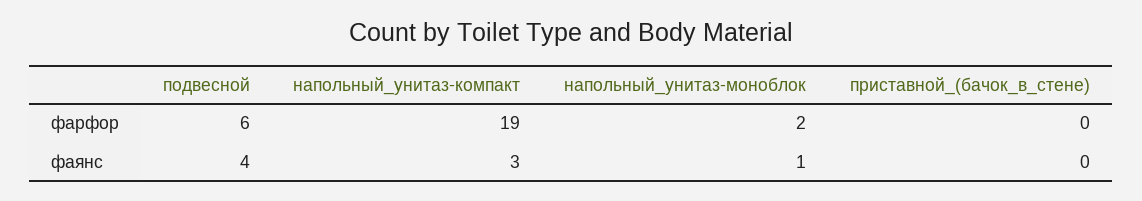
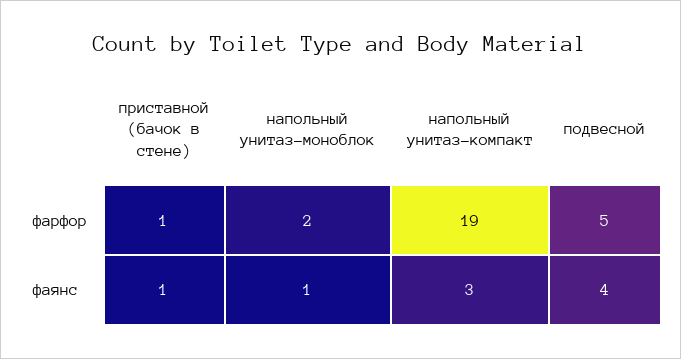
подвесной, фарфор: 6 -> 5
приставной_(бачок_в_стене), фарфор: 0 -> 1
приставной_(бачок_в_стене), фаянс: 0 -> 1

